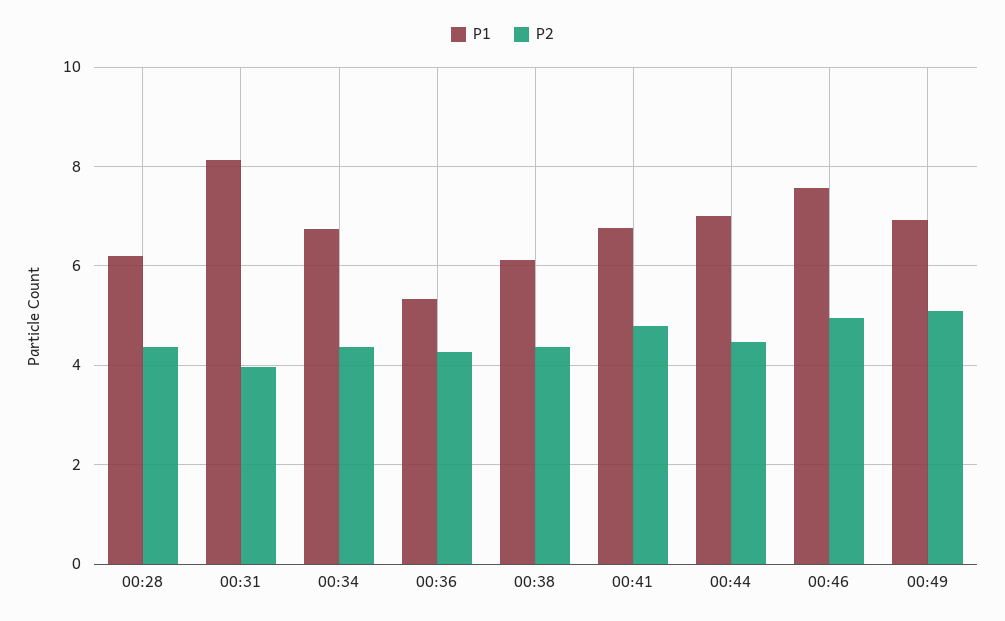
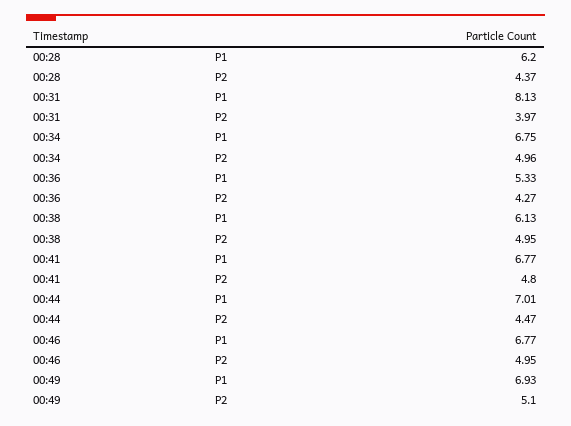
P2, 00:34: 4.4 -> 4.96
P2, 00:38: 4.4 -> 4.95
P1, 00:46: 7.6 -> 6.77

